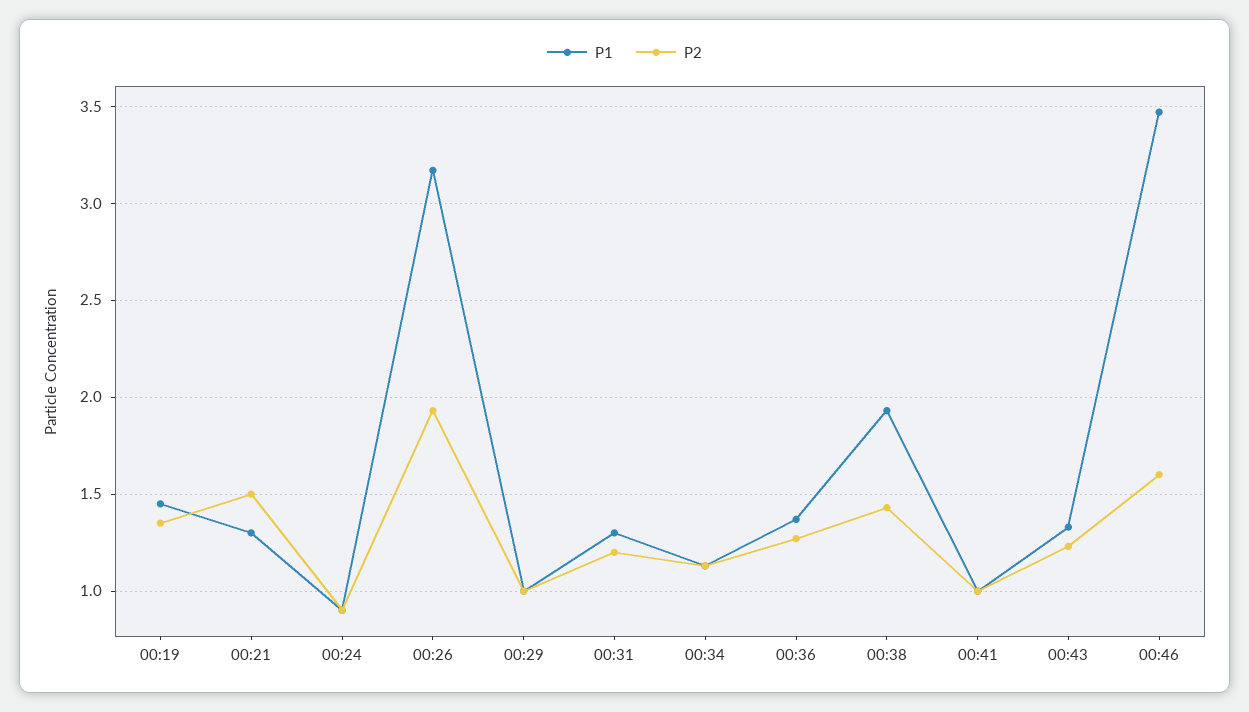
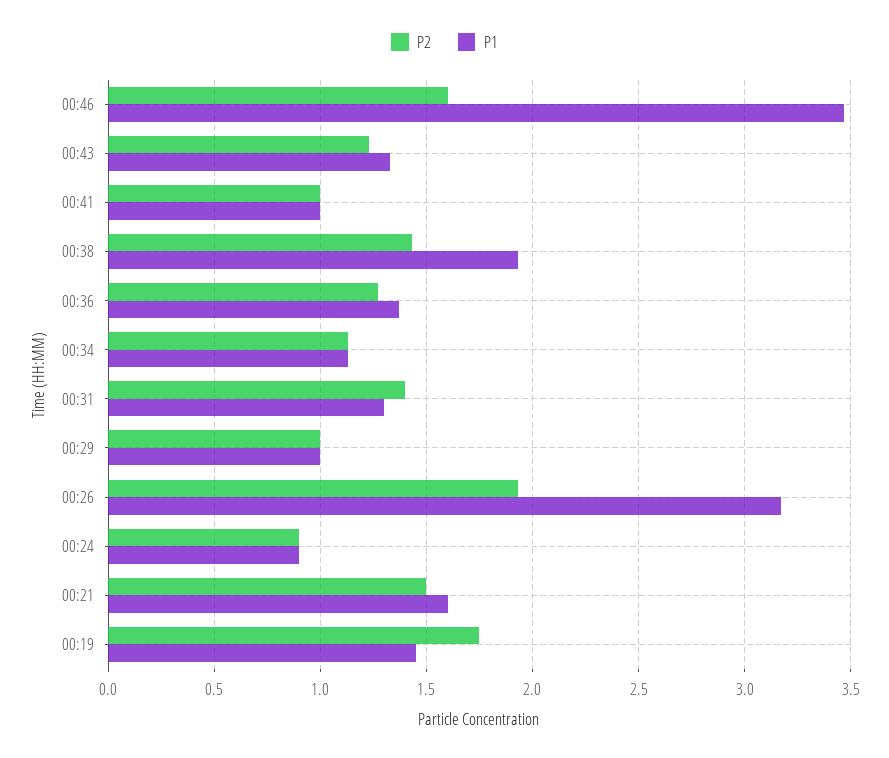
P2, 00:19: 1.35 -> 1.75
P1, 00:21: 1.3 -> 1.6
P2, 00:31: 1.2 -> 1.4

